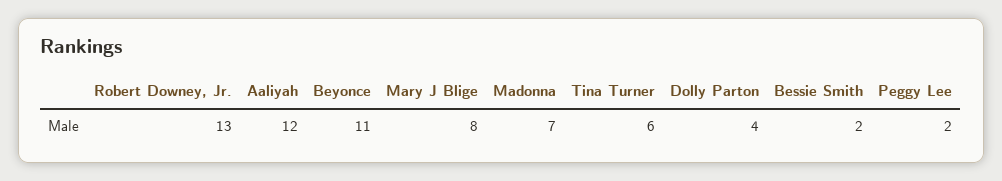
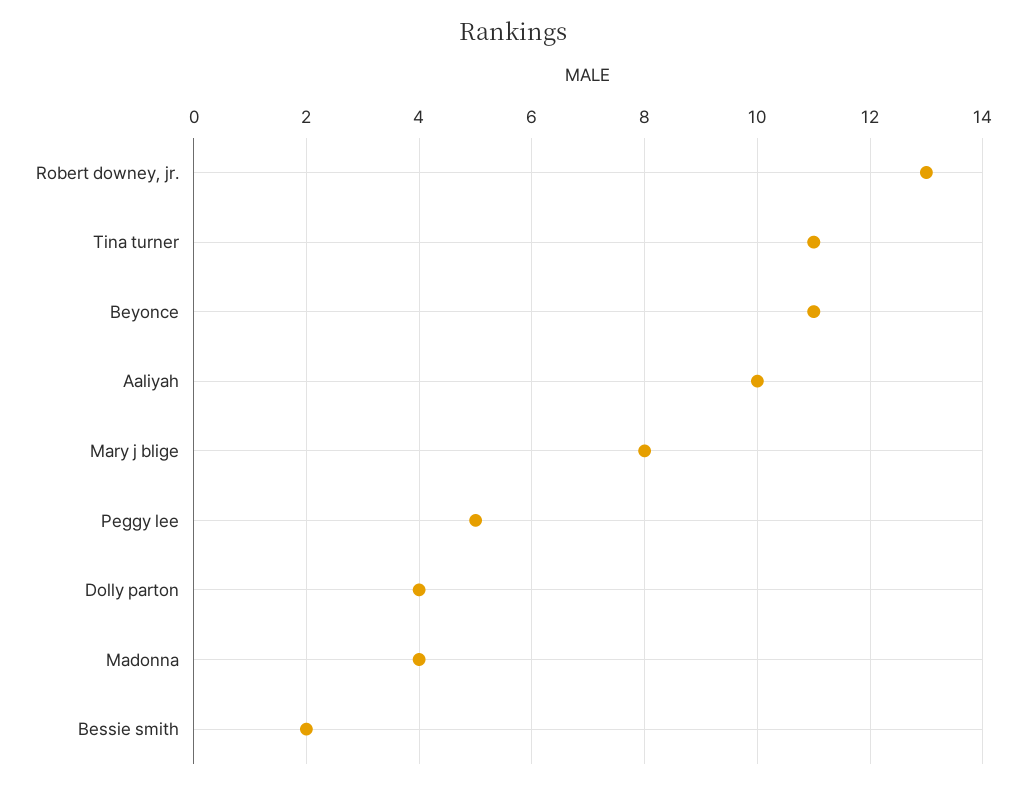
Aaliyah: 12 -> 10
Madonna: 7 -> 4
Tina Turner: 6 -> 11
Peggy Lee: 2 -> 5

